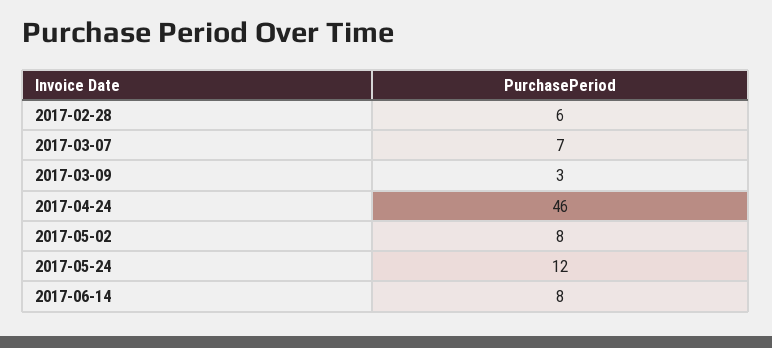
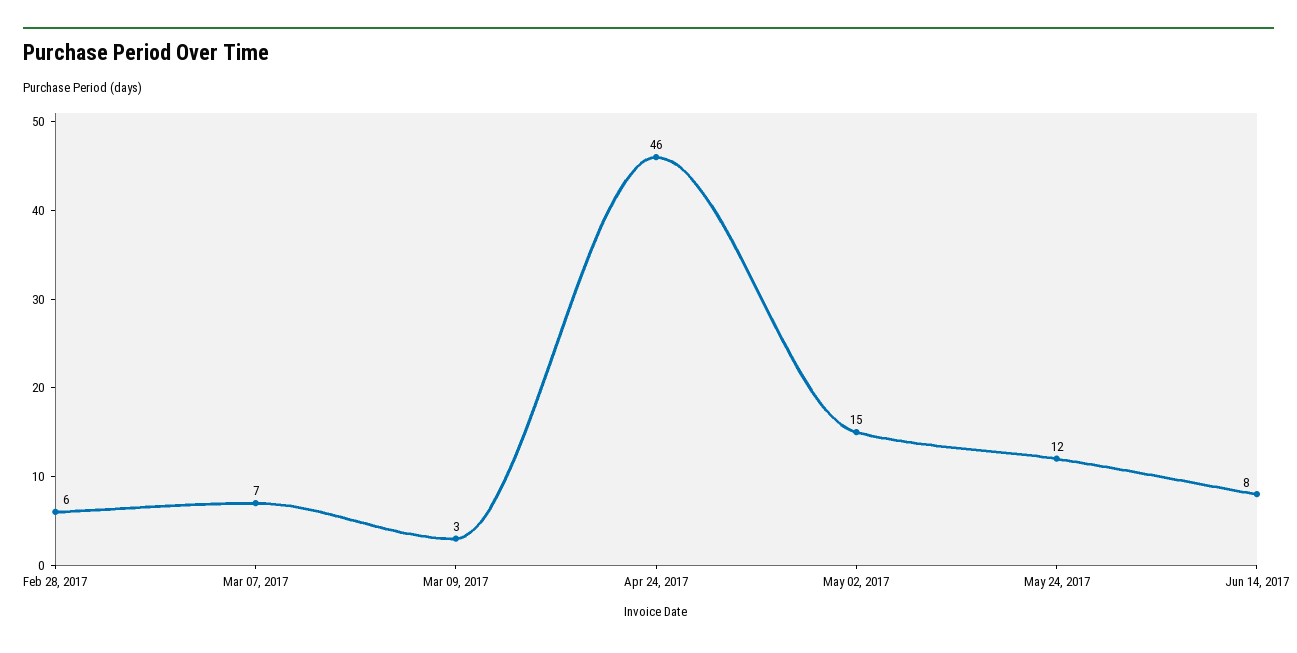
2017-05-02: 8 -> 15

